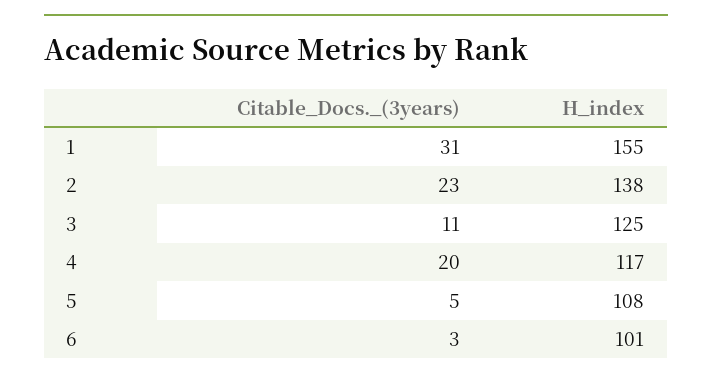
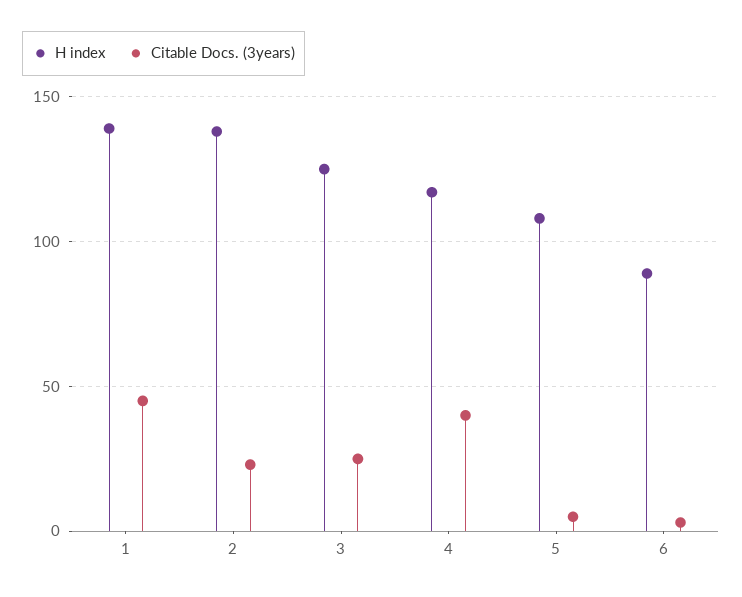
Citable_Docs._(3years), 1: 31 -> 45
H_index, 1: 155 -> 140
Citable_Docs._(3years), 3: 11 -> 25
Citable_Docs._(3years), 4: 20 -> 40
H_index, 6: 101 -> 90

